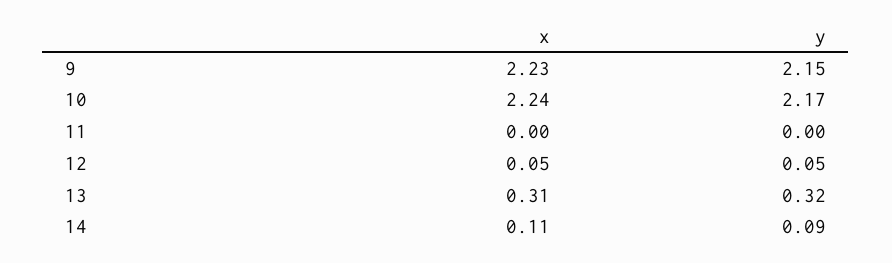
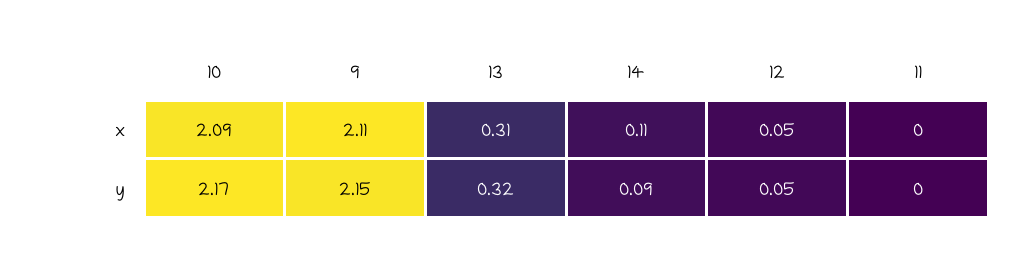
x, 9: 2.23 -> 2.11
x, 10: 2.24 -> 2.09

